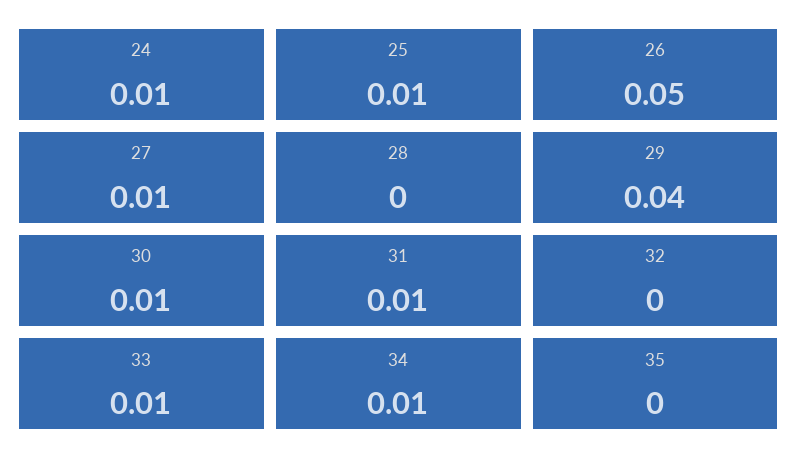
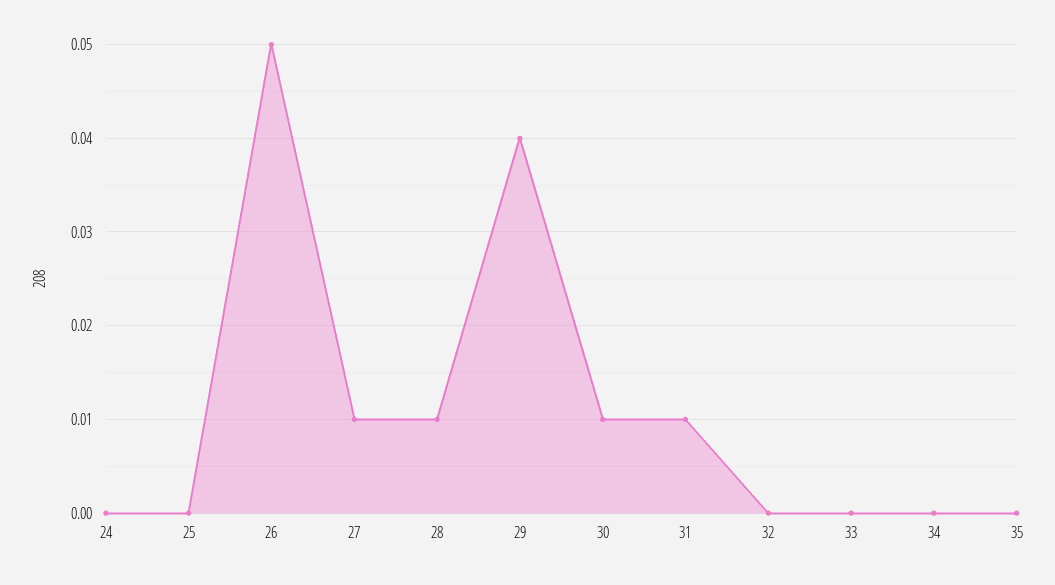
24: 0.01 -> 0
25: 0.01 -> 0
28: 0 -> 0.01
33: 0.01 -> 0
34: 0.01 -> 0

